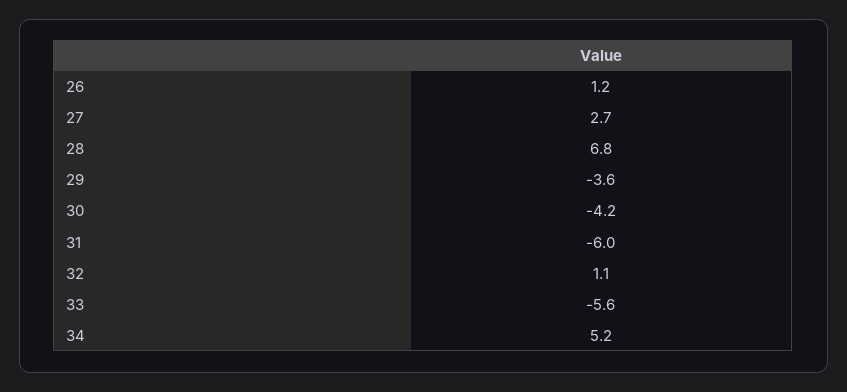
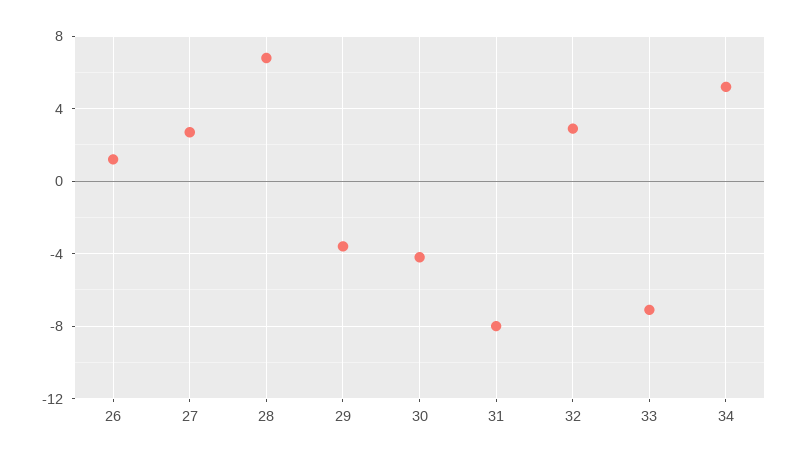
31: -6 -> -8
32: 1.1 -> 3
33: -5.6 -> -7

